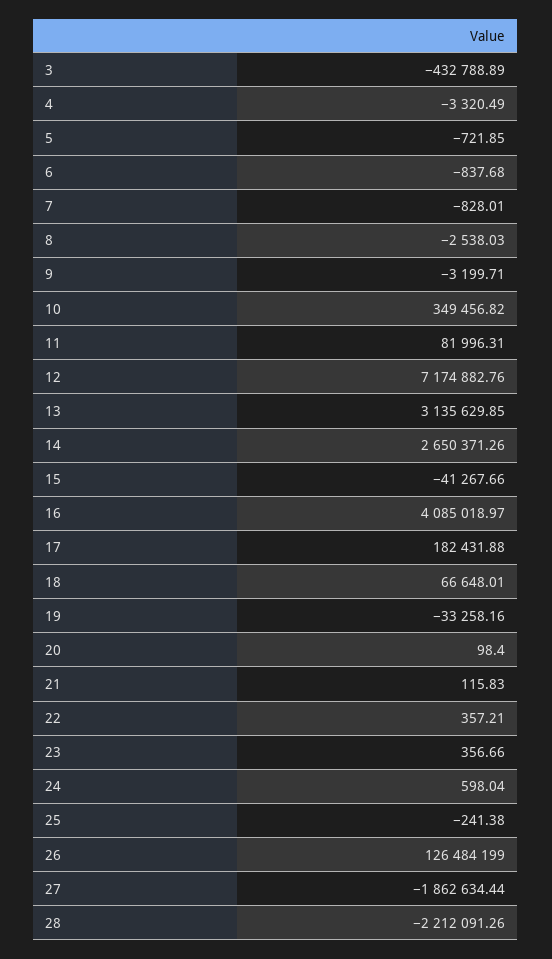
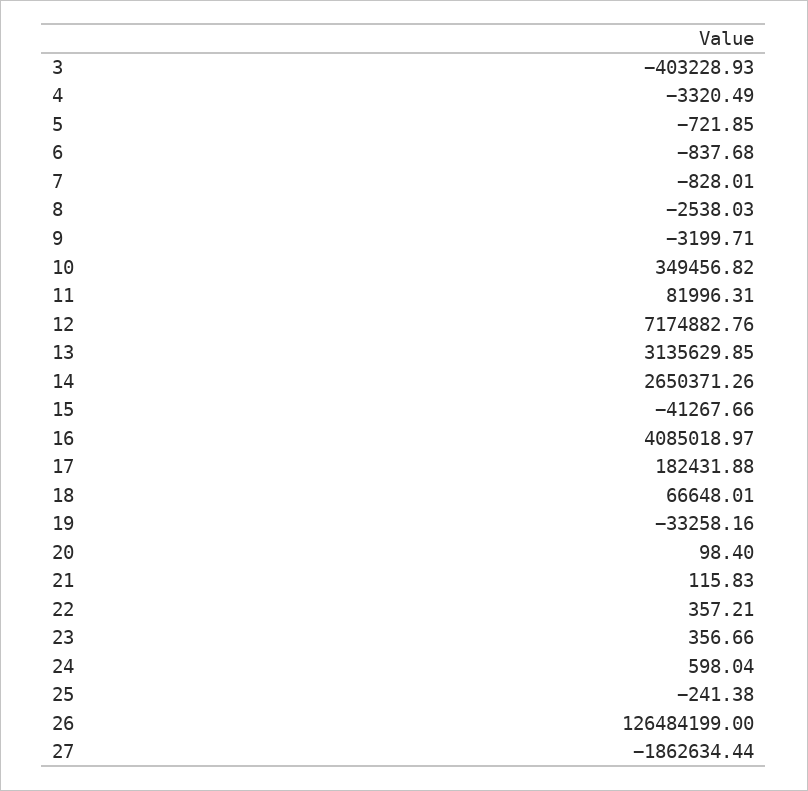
3: -432788.89 -> -403228.93
28: -2212091.26 -> none

